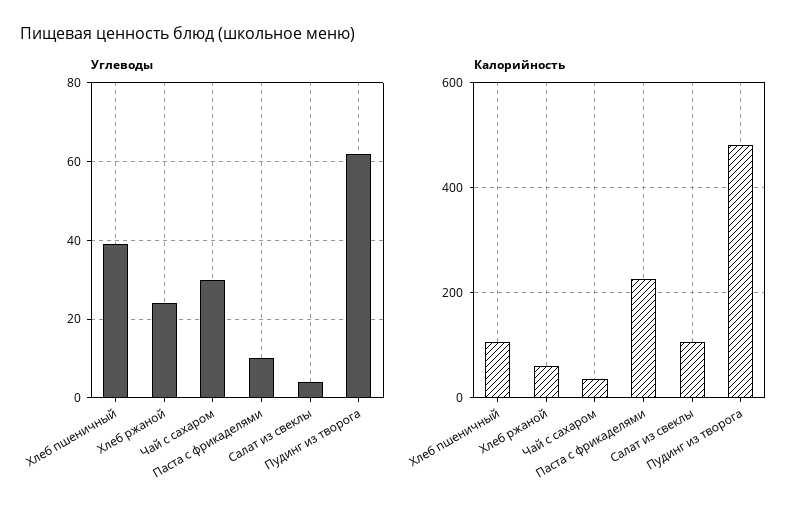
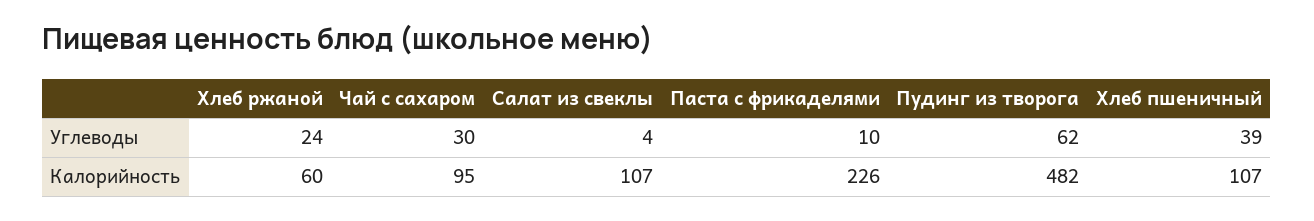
Калорийность, Чай с сахаром: 40 -> 95

